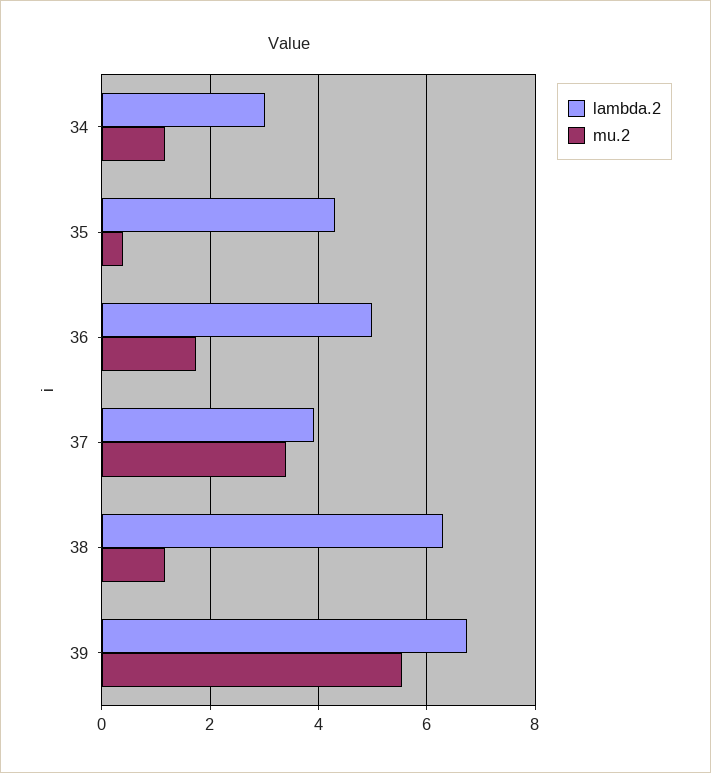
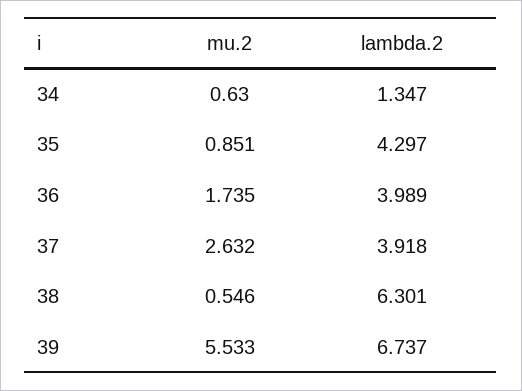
lambda.2, 34: 3 -> 1.347
mu.2, 34: 1.2 -> 0.63
mu.2, 35: 0.4 -> 0.851
lambda.2, 36: 5 -> 3.989
mu.2, 37: 3.4 -> 2.632
mu.2, 38: 1.2 -> 0.546

